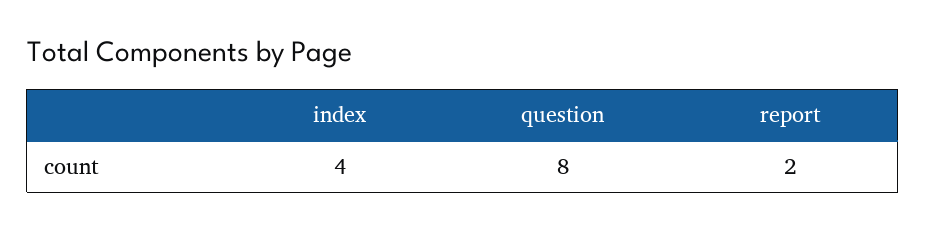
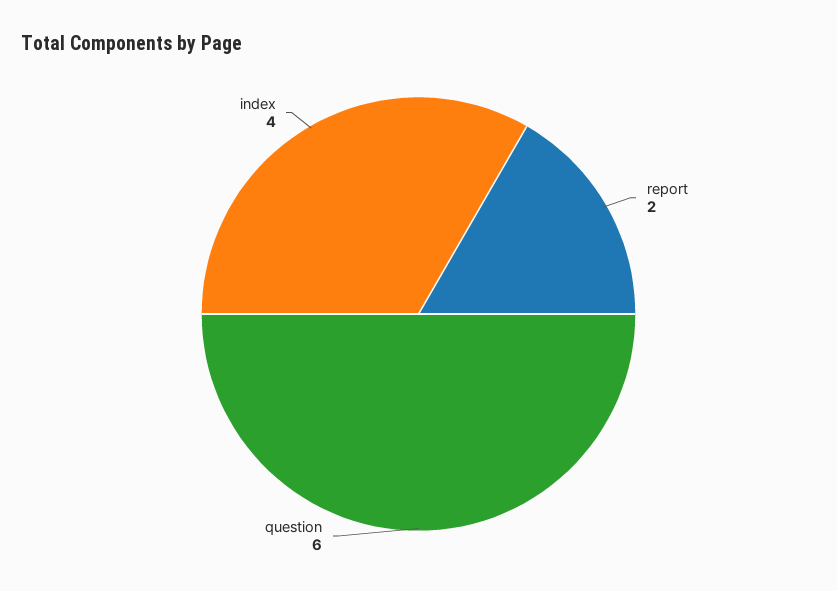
question: 8 -> 6

